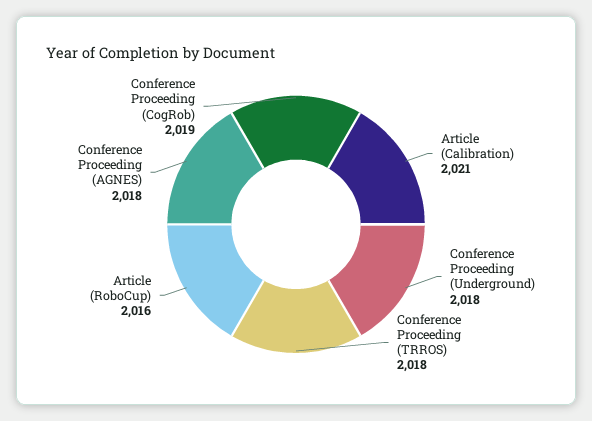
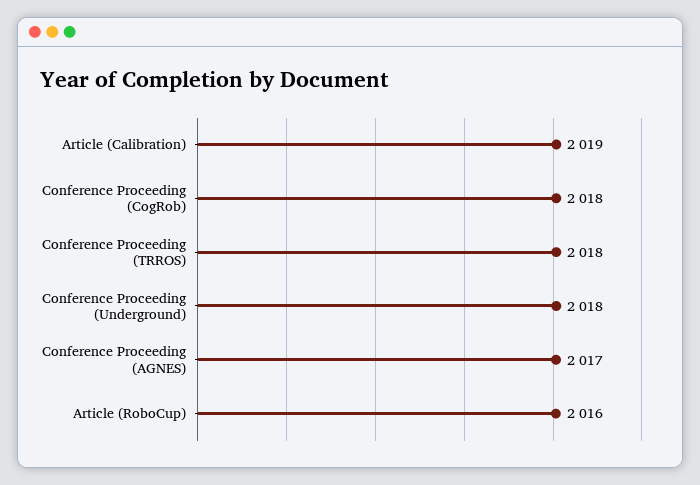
Article (Calibration): 2021 -> 2019
Conference Proceeding (AGNES): 2018 -> 2017
Conference Proceeding (CogRob): 2019 -> 2018

